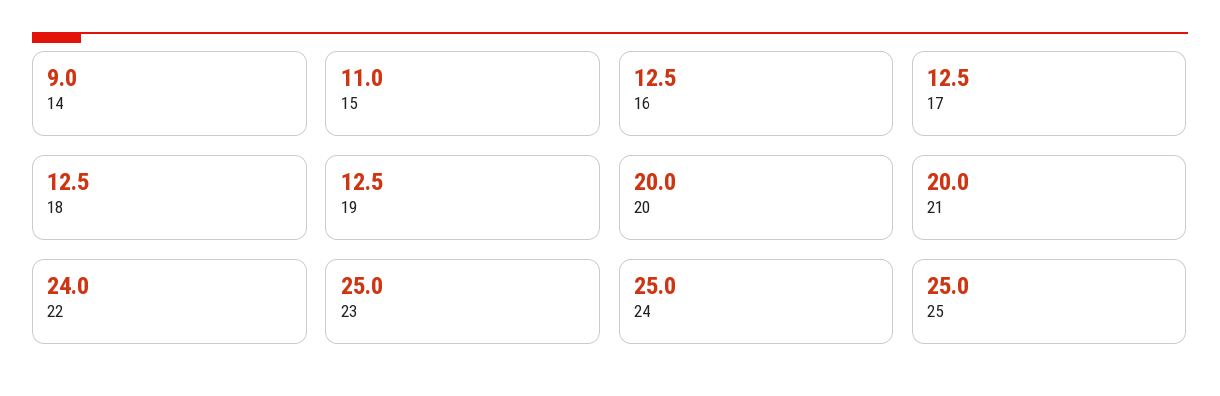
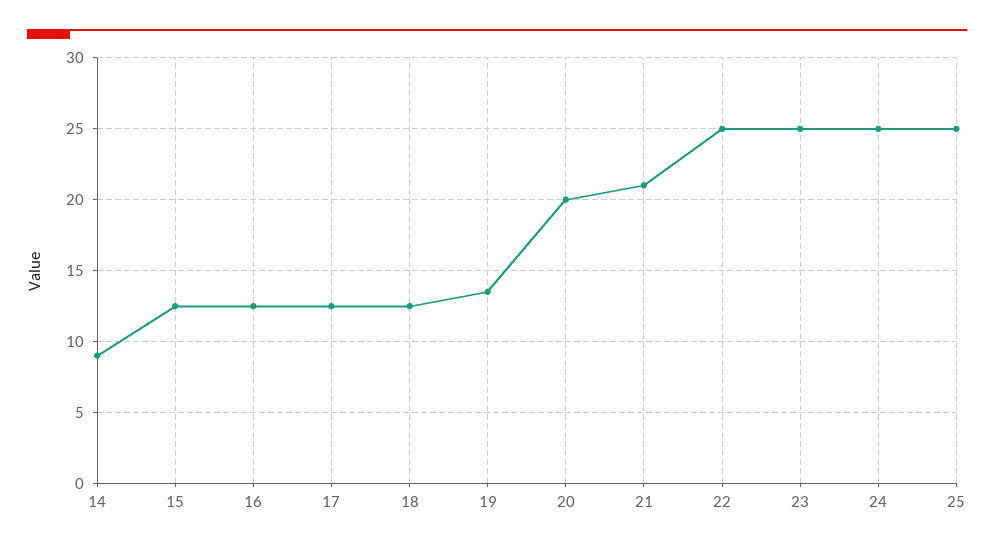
15: 11 -> 12.5
19: 12.5 -> 13.5
21: 20 -> 21
22: 24 -> 25

